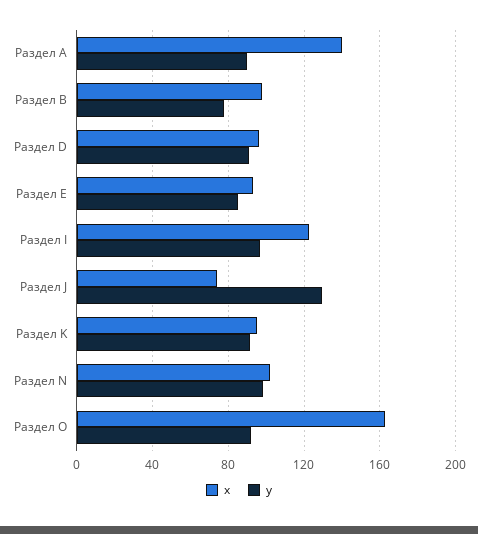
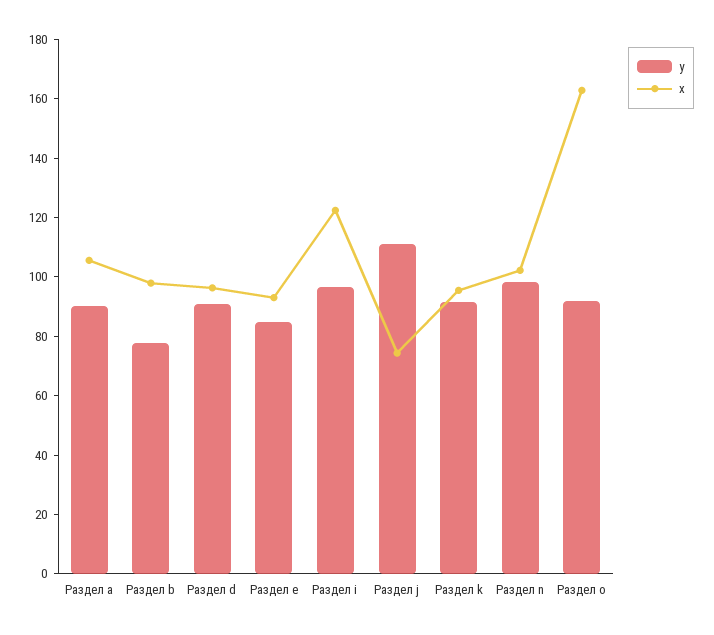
x, Раздел A: 140 -> 105
y, Раздел J: 130 -> 110

